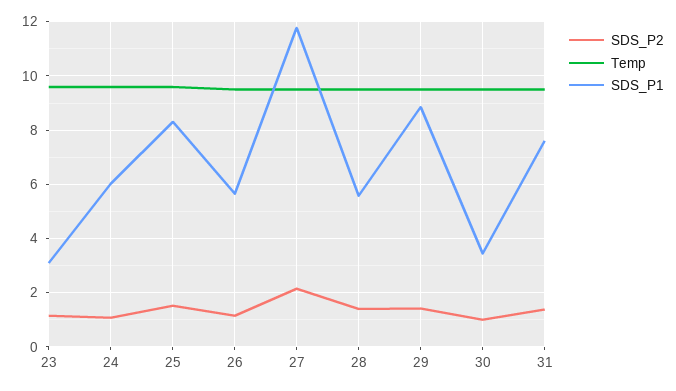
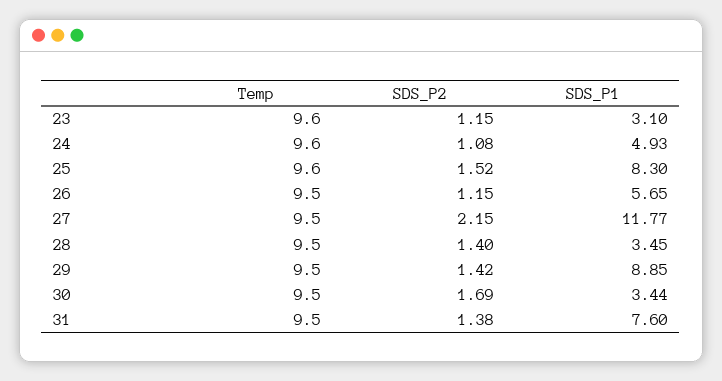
SDS_P1, 24: 6 -> 4.93
SDS_P1, 28: 5.5 -> 3.45
SDS_P2, 30: 1 -> 1.69

